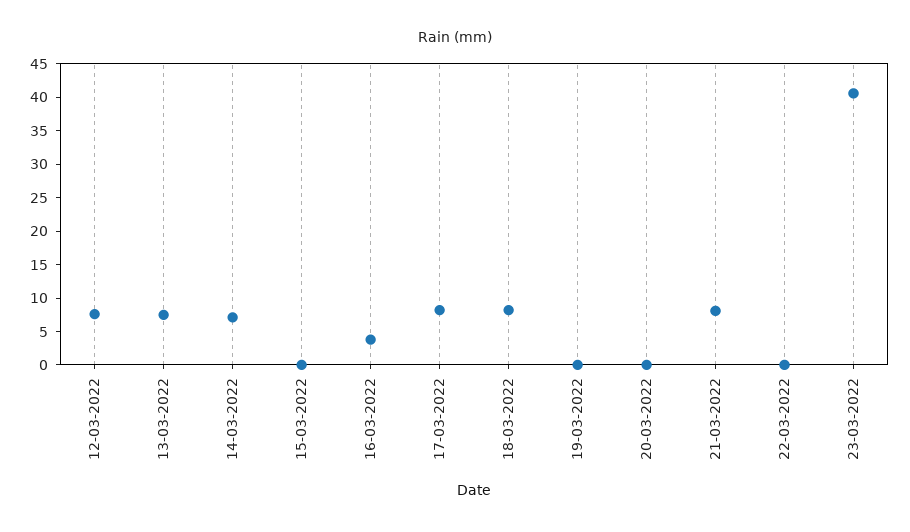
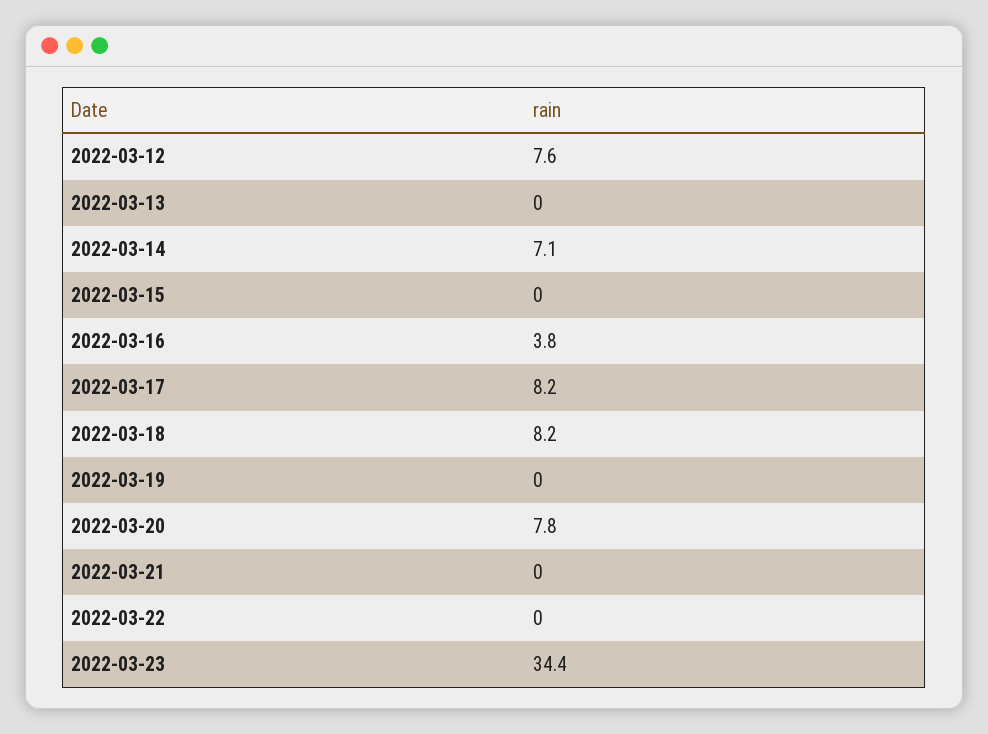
13-03-2022: 7.5 -> 0
20-03-2022: 0 -> 7.8
21-03-2022: 7.5 -> 0
23-03-2022: 40 -> 34.4

